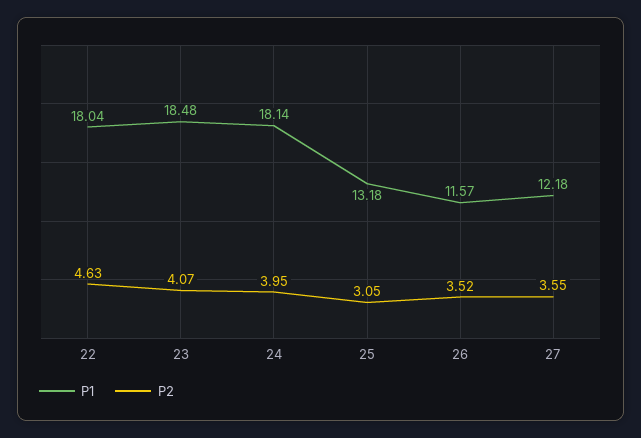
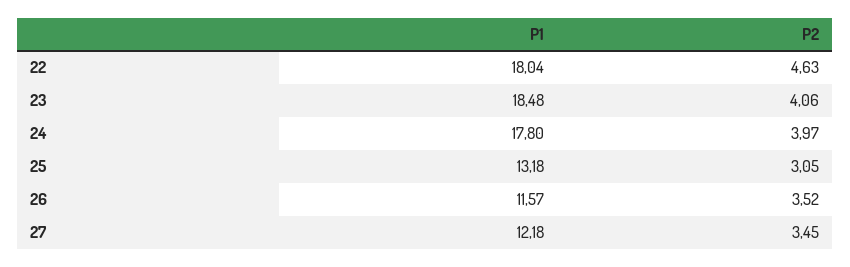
P2, 23: 4.07 -> 4.06
P1, 24: 18.14 -> 17.8
P2, 24: 3.95 -> 3.97
P2, 27: 3.55 -> 3.45

